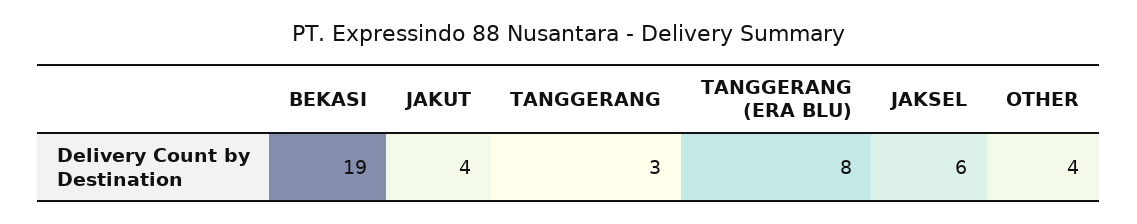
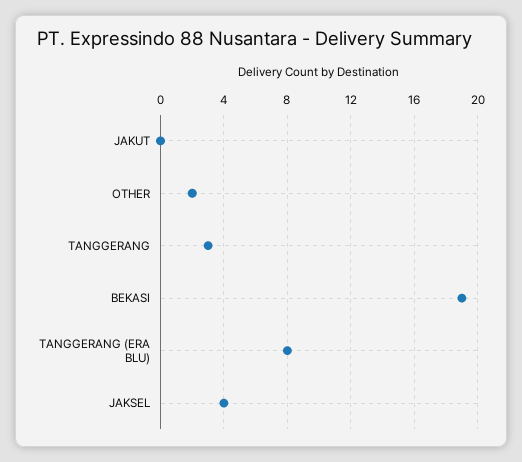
JAKUT: 4 -> 0
JAKSEL: 6 -> 4
OTHER: 4 -> 2

